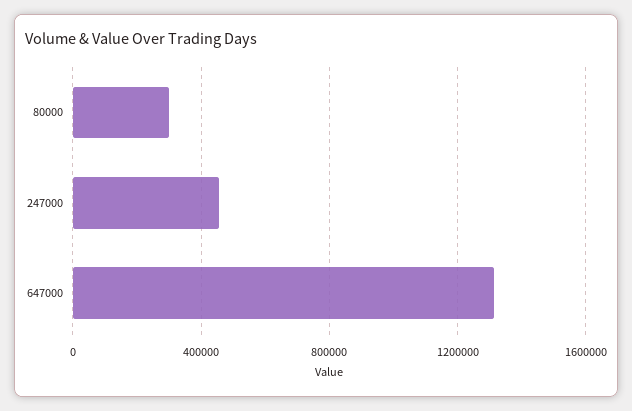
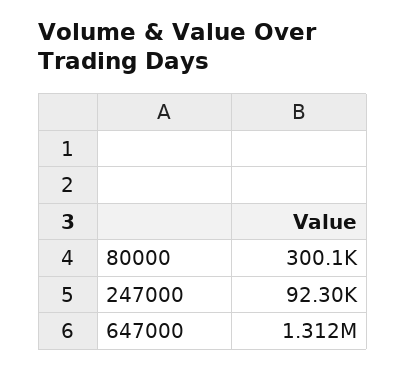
247000: 450000 -> 92300

